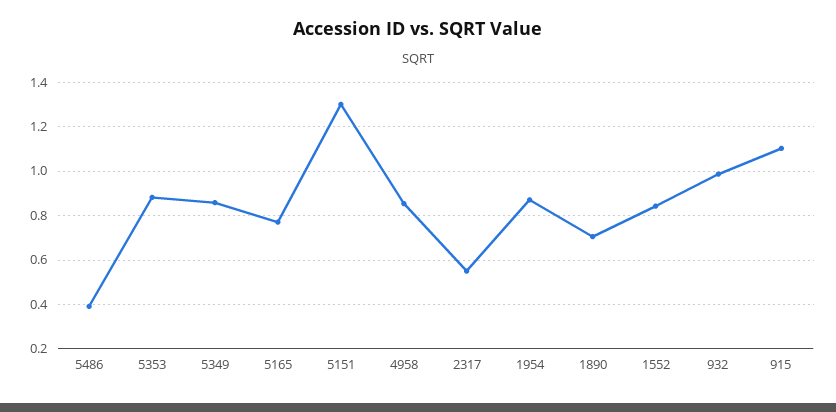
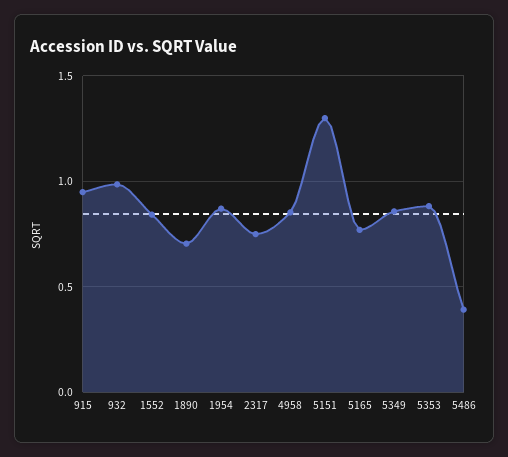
2317: 0.55 -> 0.75
915: 1.1 -> 0.95

